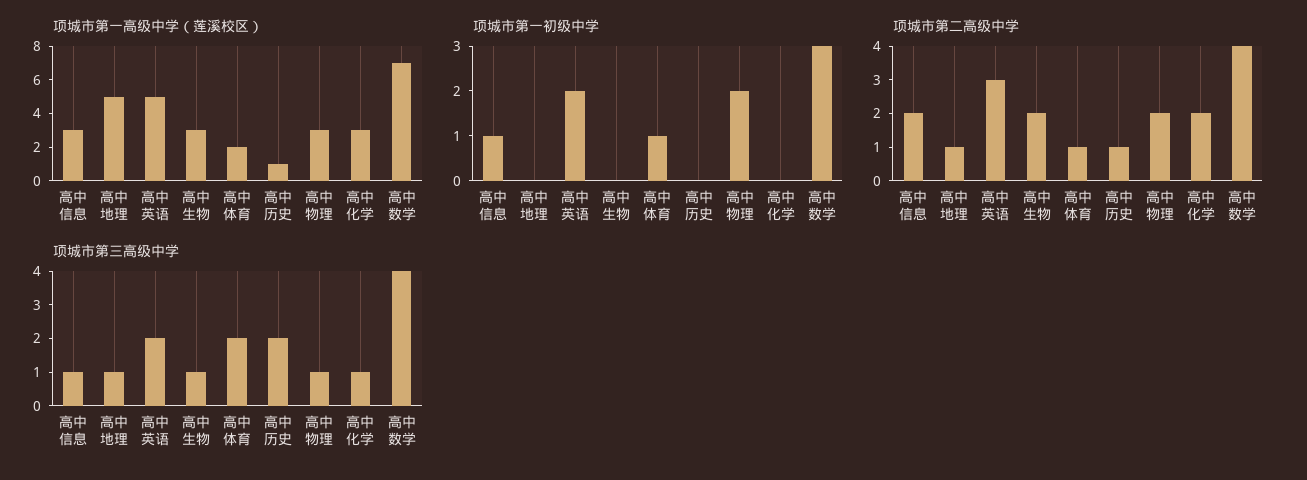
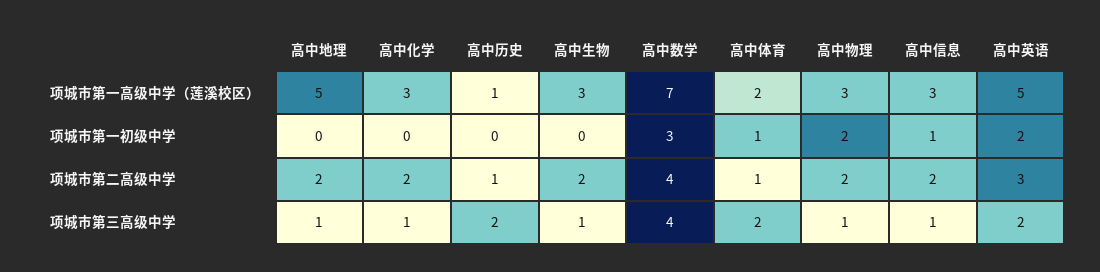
项城市第二高级中学, 高中地理: 1 -> 2

